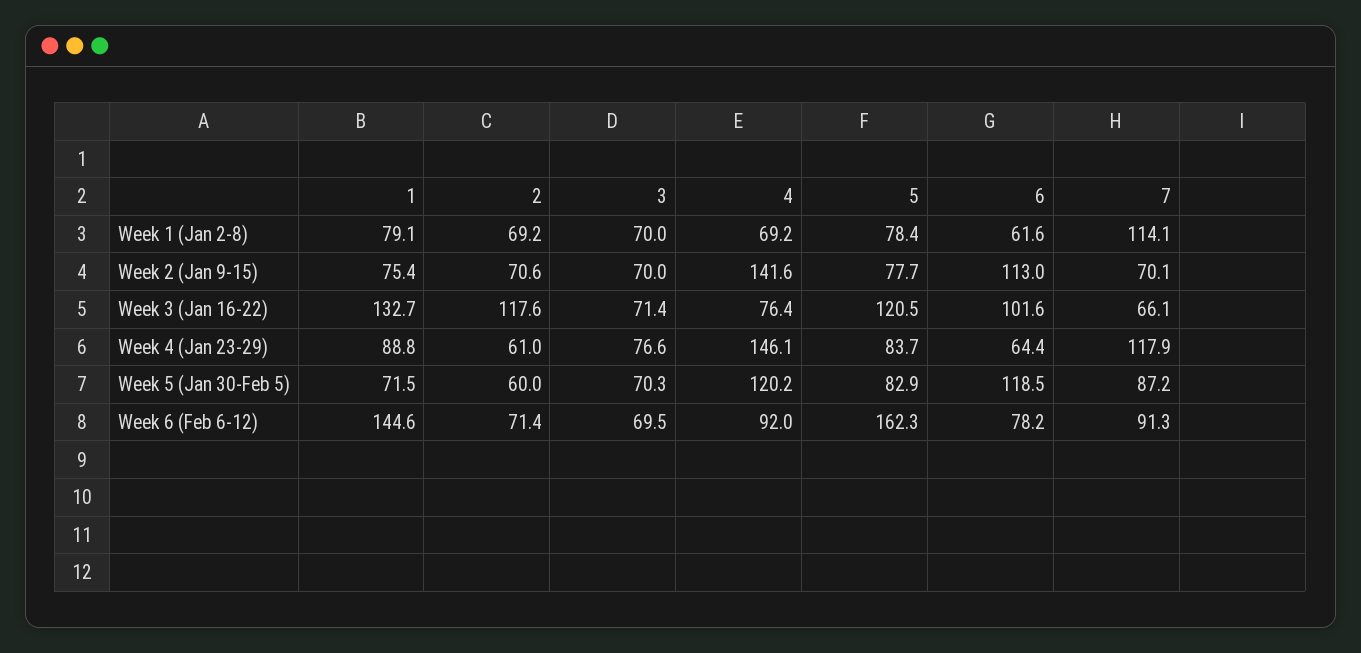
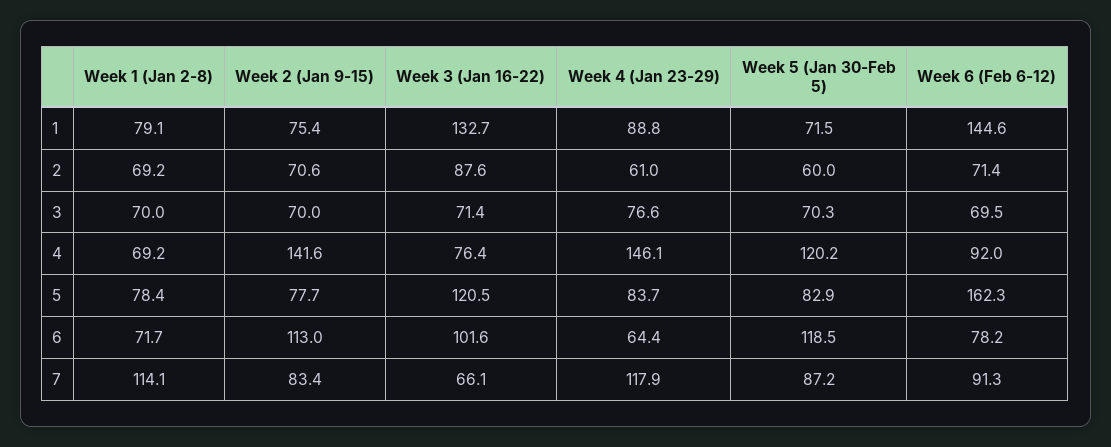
6, Week 1 (Jan 2-8): 61.6 -> 71.7
7, Week 2 (Jan 9-15): 70.1 -> 83.4
2, Week 3 (Jan 16-22): 117.6 -> 87.6

